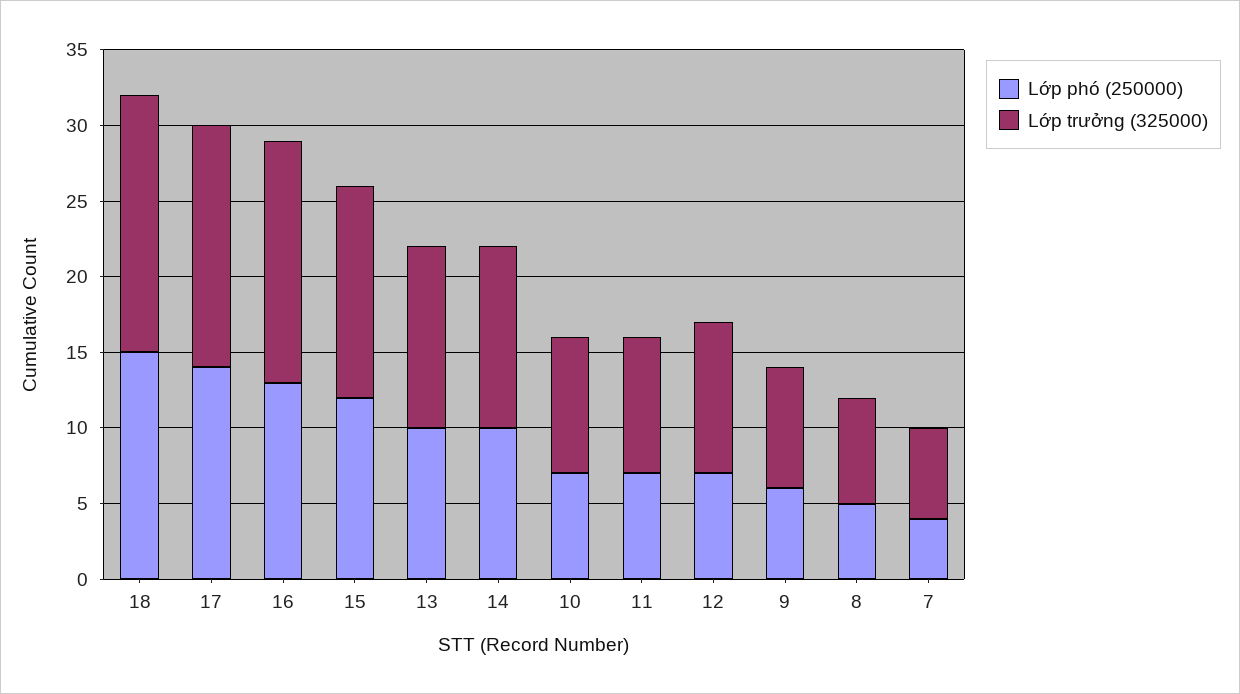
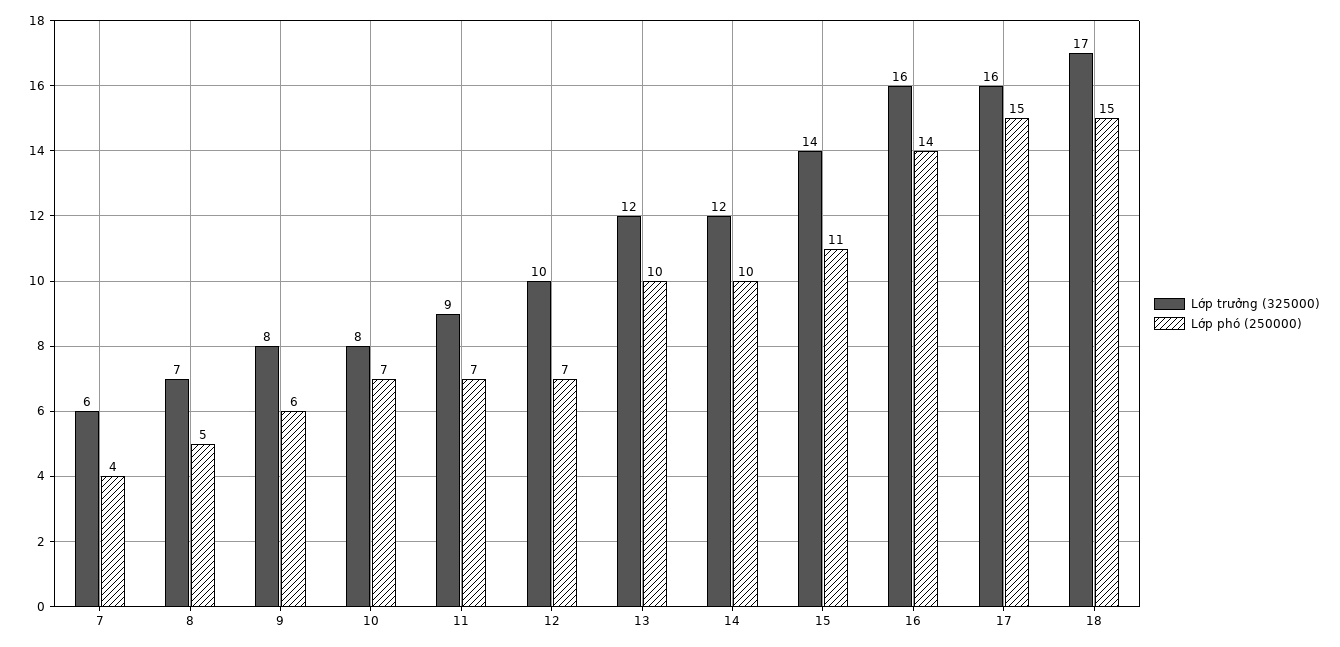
Lớp phó (250000), 17: 14 -> 15
Lớp phó (250000), 16: 13 -> 14
Lớp phó (250000), 15: 12 -> 11
Lớp trưởng (325000), 10: 9 -> 8

